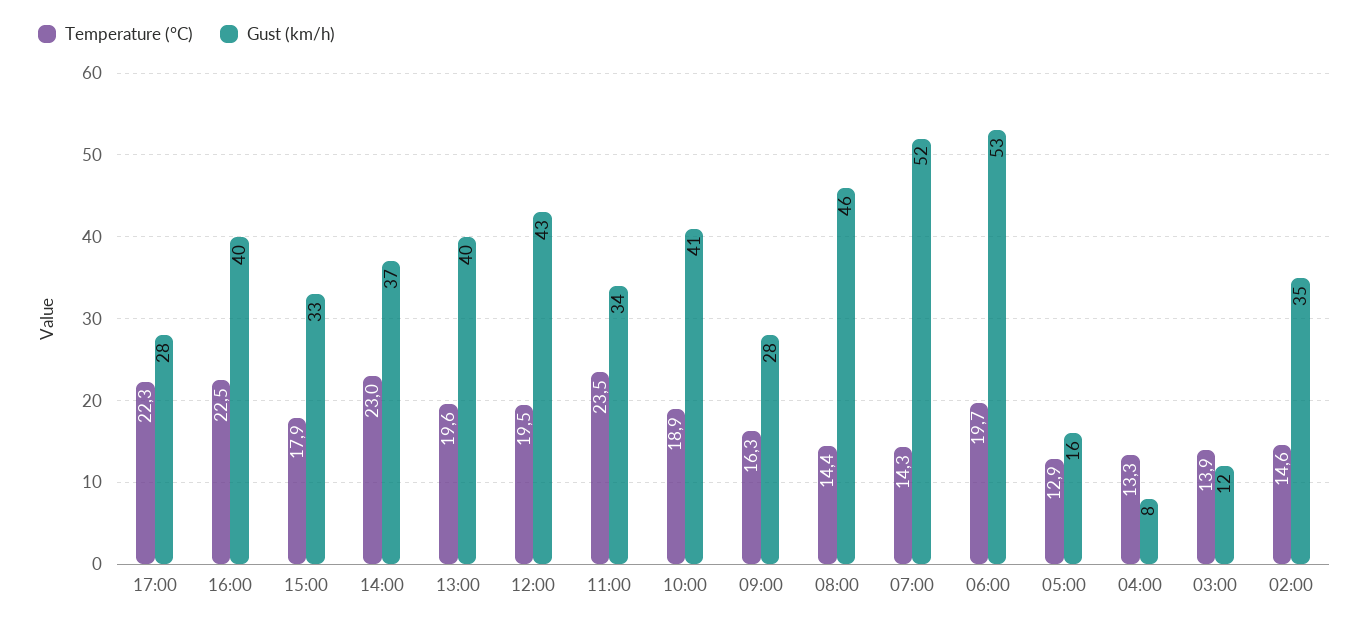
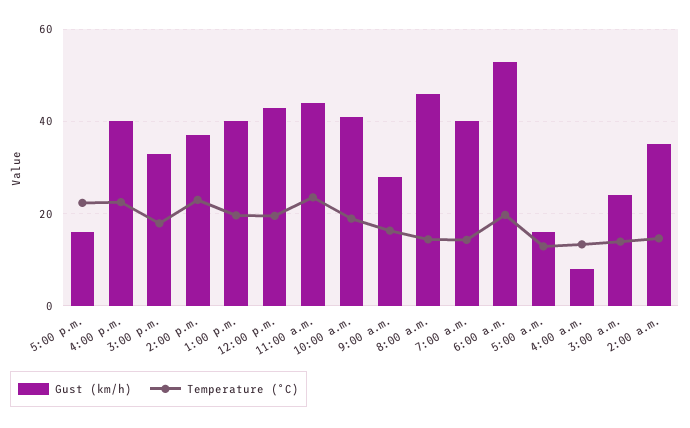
Gust (km/h), 17:00: 28 -> 16
Gust (km/h), 11:00: 34 -> 44
Gust (km/h), 07:00: 52 -> 40
Gust (km/h), 03:00: 12 -> 24

